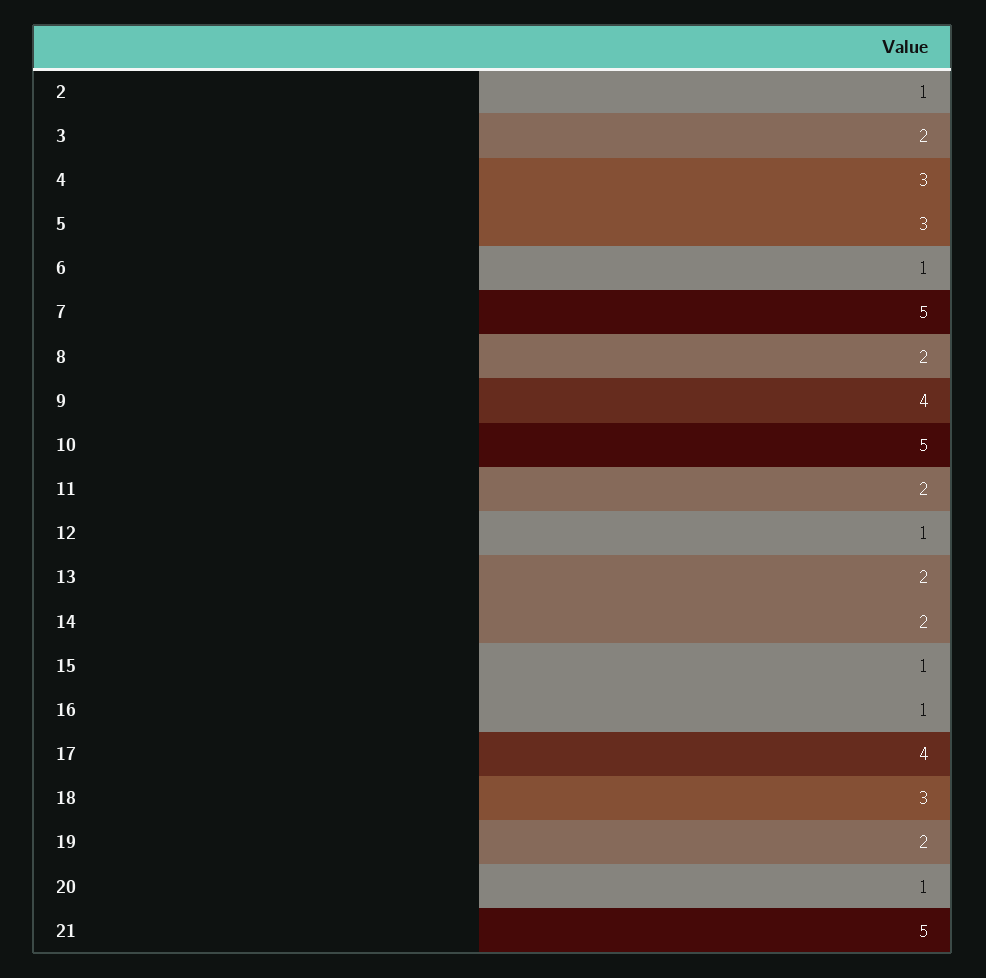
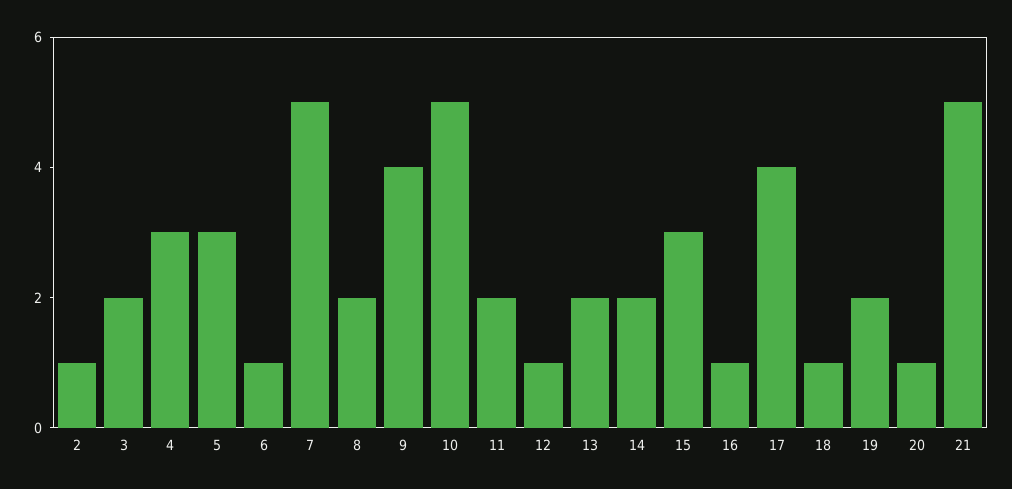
15: 1 -> 3
18: 3 -> 1

